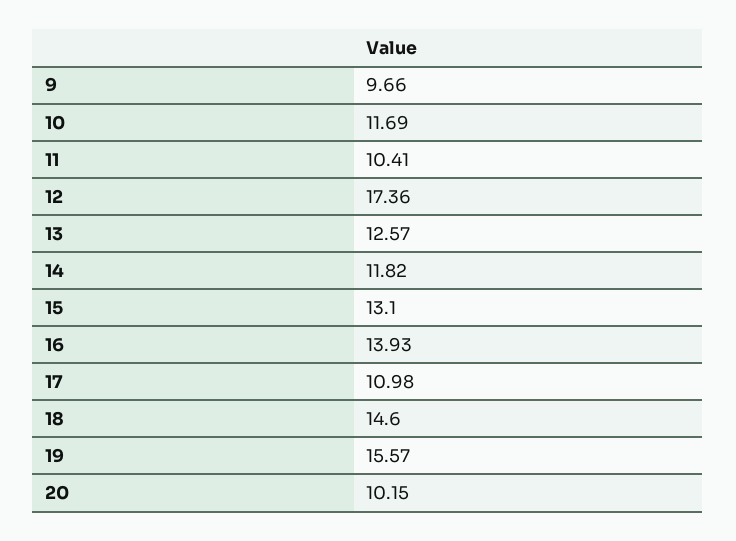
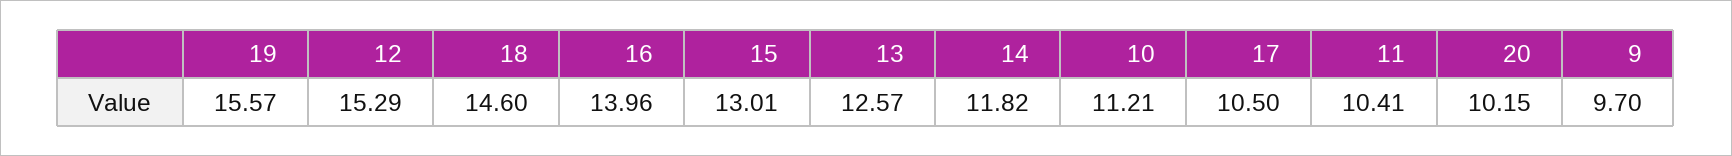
9: 9.66 -> 9.7
10: 11.69 -> 11.21
12: 17.36 -> 15.29
15: 13.1 -> 13.01
16: 13.93 -> 13.96
17: 10.98 -> 10.5

